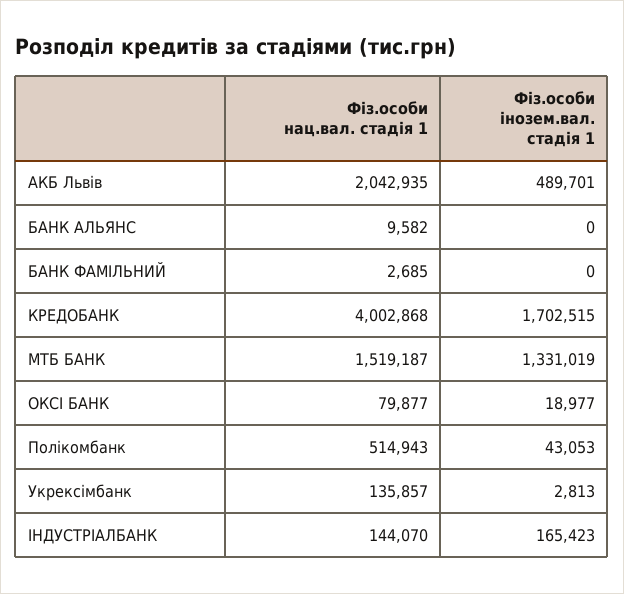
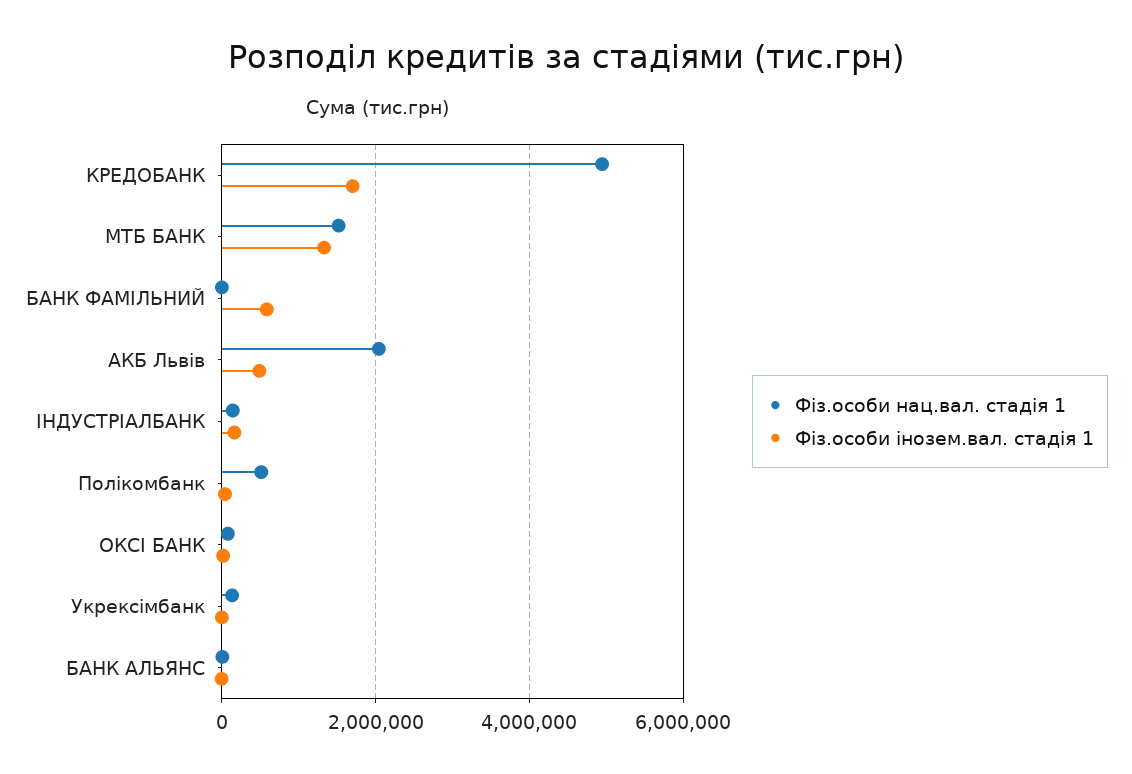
Фіз.особи інозем.вал. стадія 1, БАНК ФАМІЛЬНИЙ: 0 -> 600000
Фіз.особи нац.вал. стадія 1, КРЕДОБАНК: 4002868 -> 5000000

